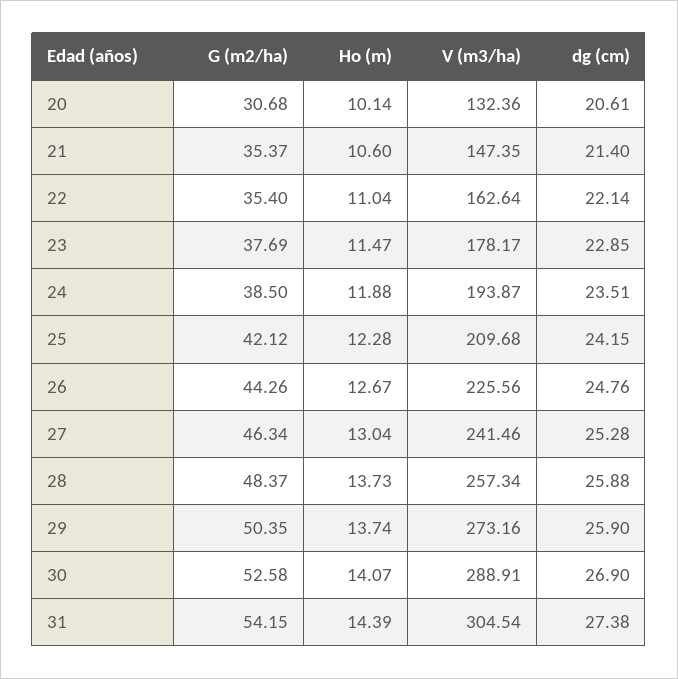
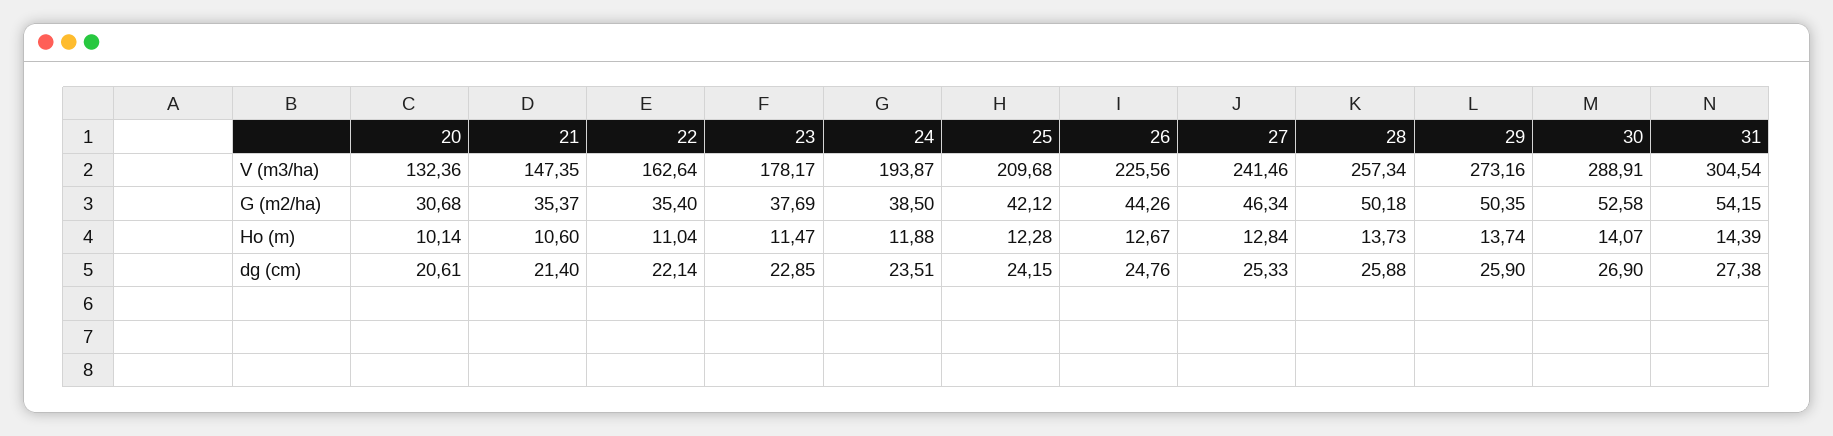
Ho (m), 27: 13.04 -> 12.84
dg (cm), 27: 25.28 -> 25.33
G (m2/ha), 28: 48.37 -> 50.18

